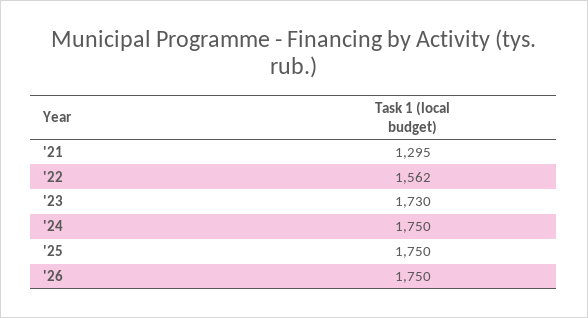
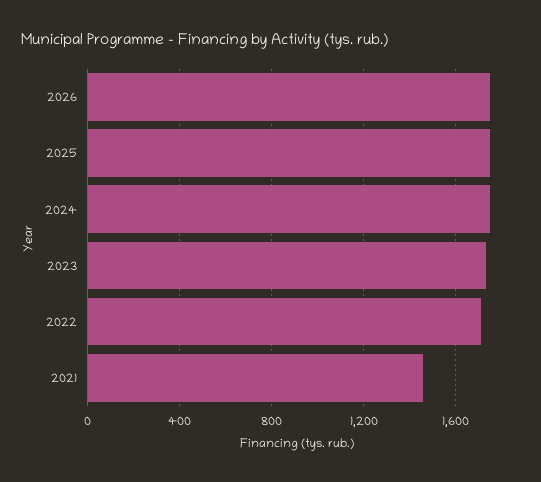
'21: 1295 -> 1450
'22: 1562 -> 1700

